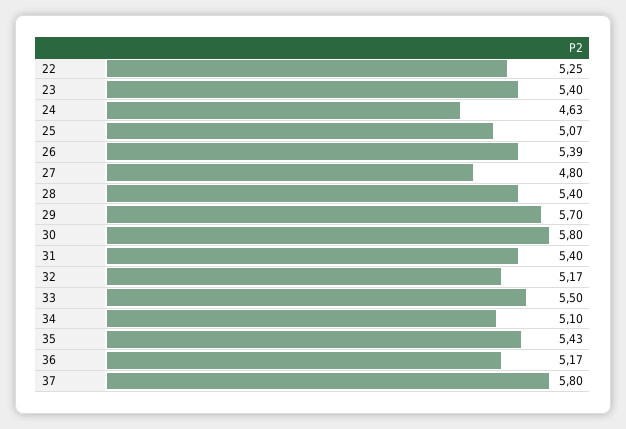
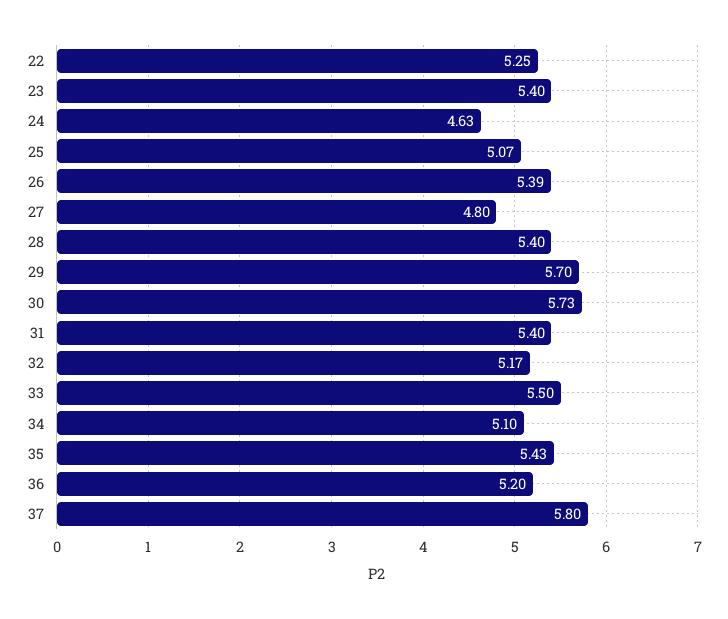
30: 5.8 -> 5.73
36: 5.17 -> 5.2

